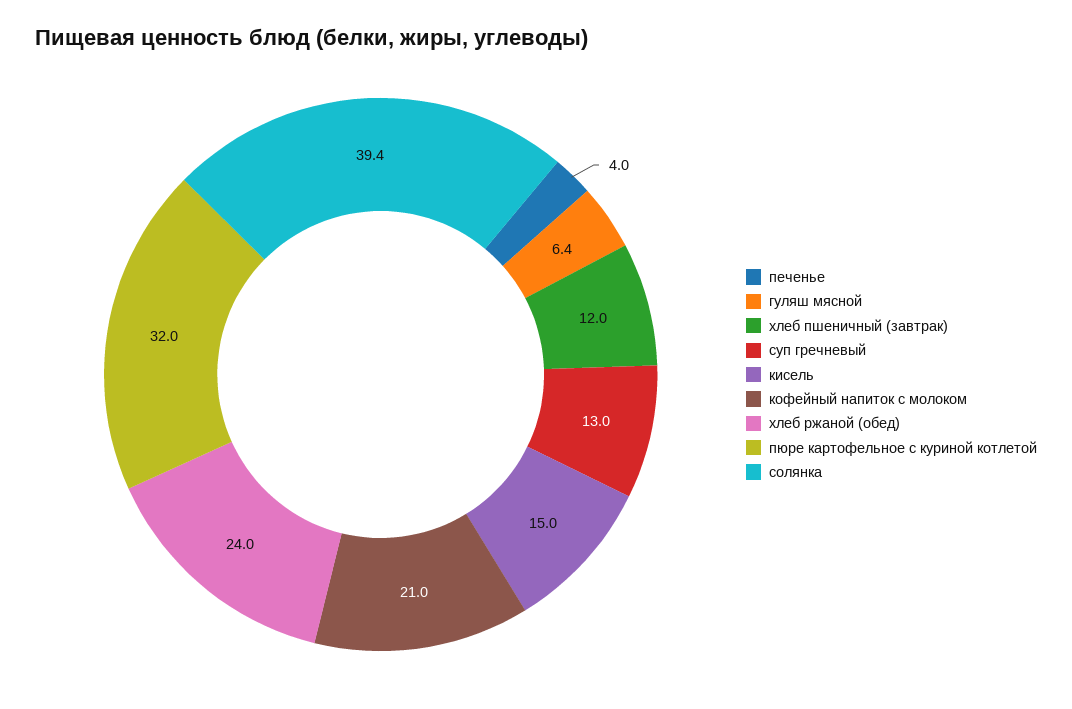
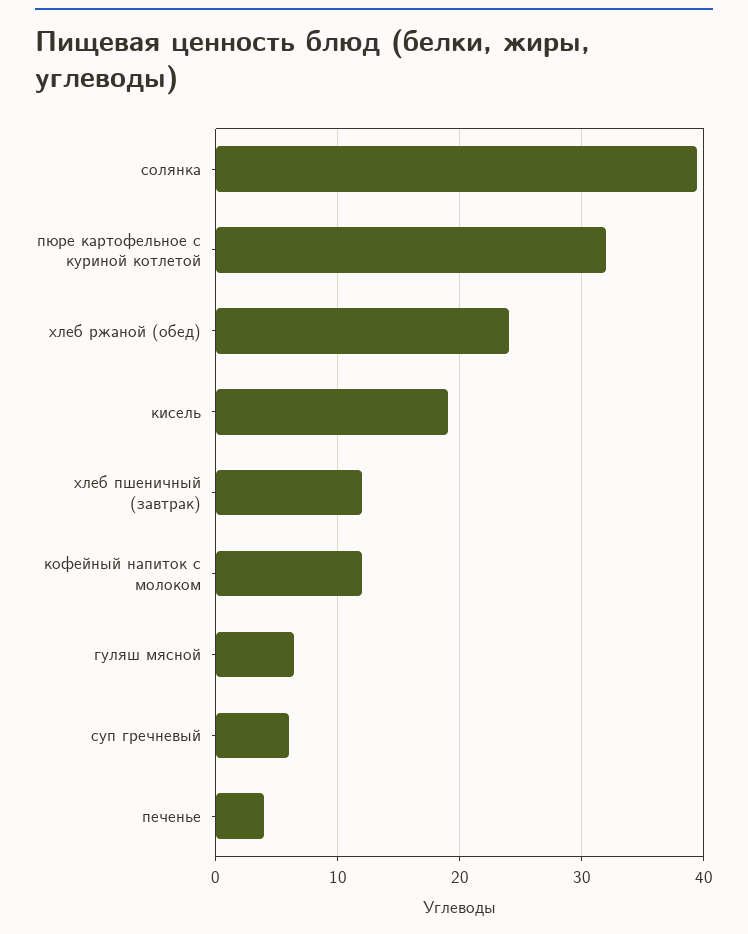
суп гречневый: 13 -> 6
кисель: 15 -> 19
кофейный напиток с молоком: 21 -> 12

